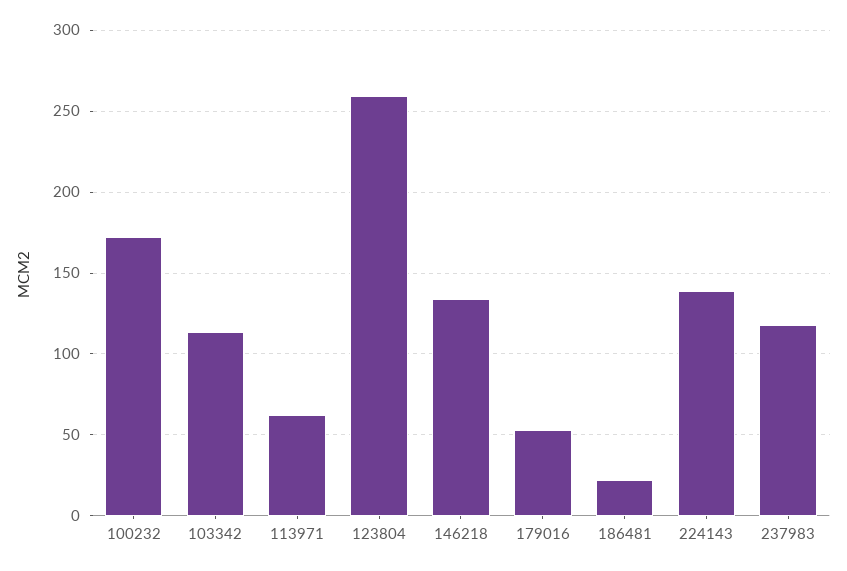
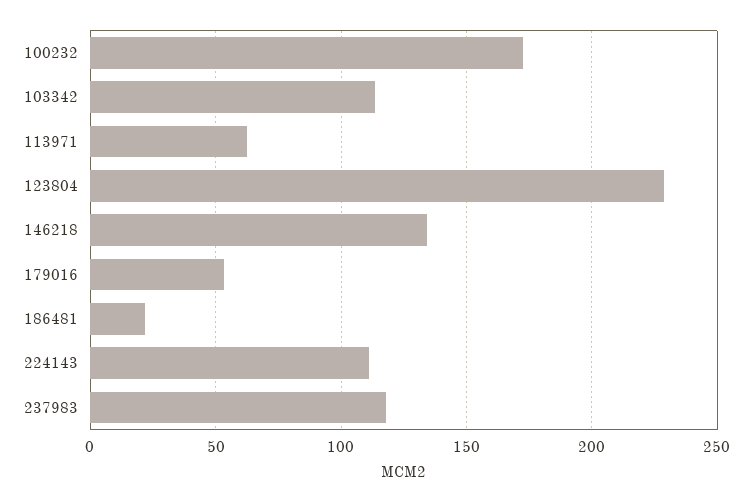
123804: 260 -> 230
224143: 140 -> 110

